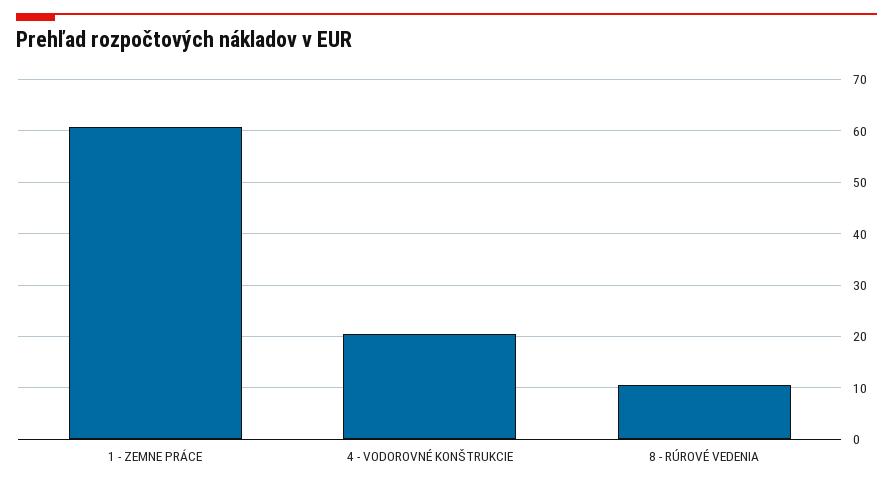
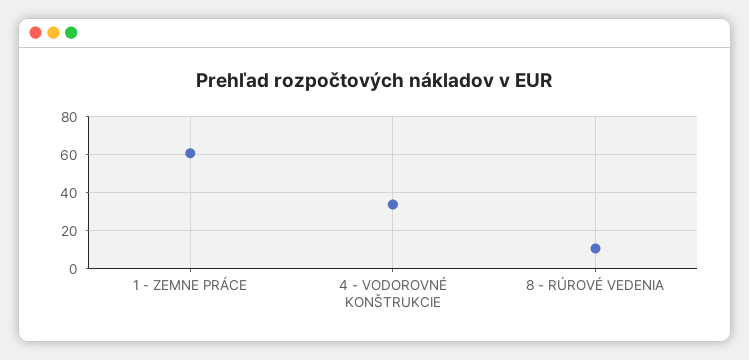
4 - VODOROVNÉ KONŠTRUKCIE: 20 -> 35

